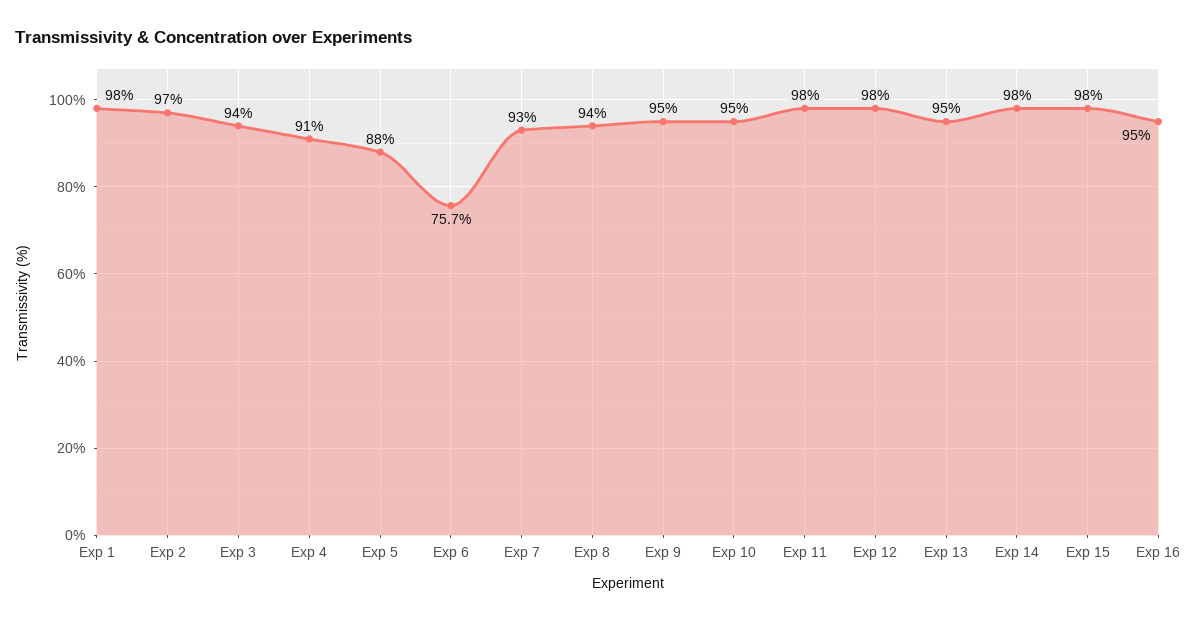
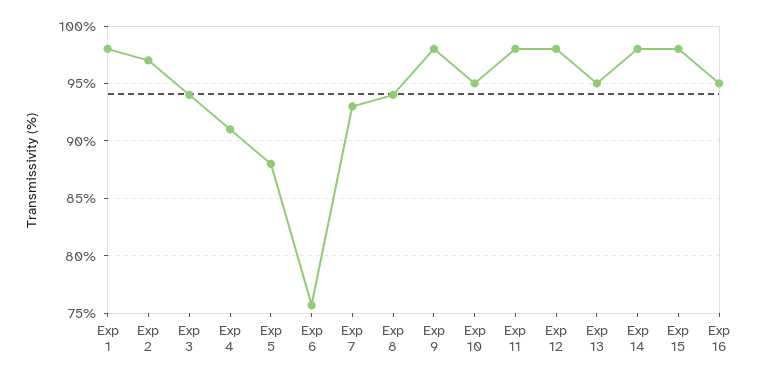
Exp 9: 95 -> 98

